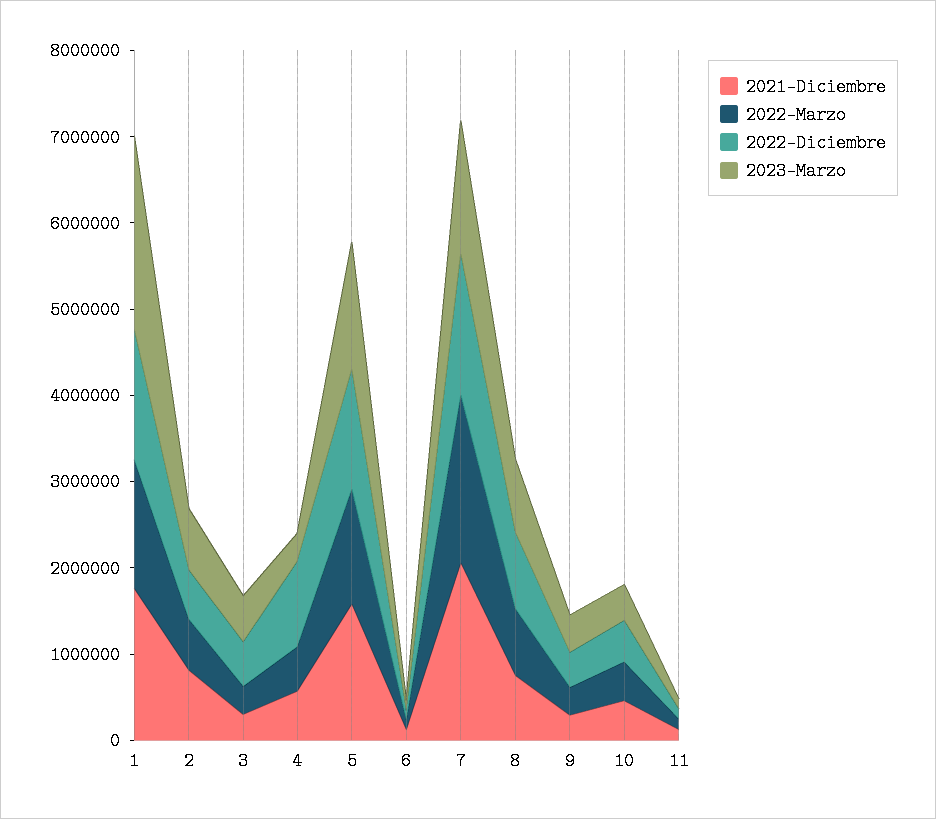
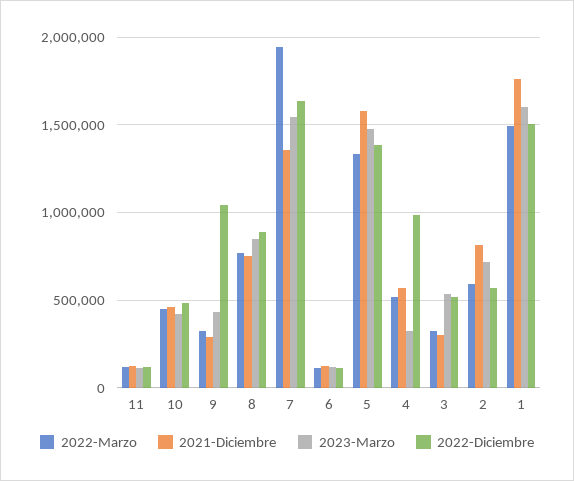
2023-Marzo, 1: 2200000 -> 1600000
2021-Diciembre, 7: 2000000 -> 1350000
2022-Diciembre, 9: 400000 -> 1050000

